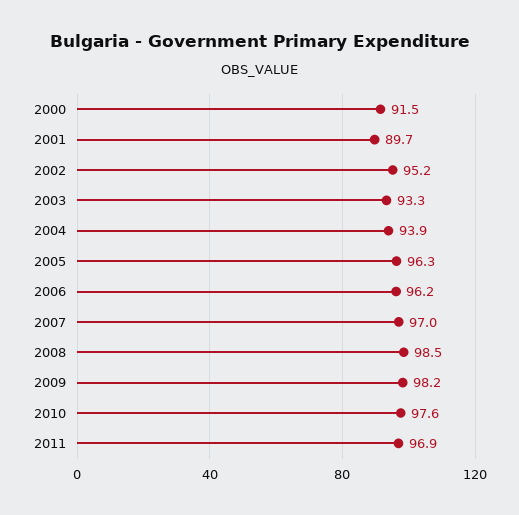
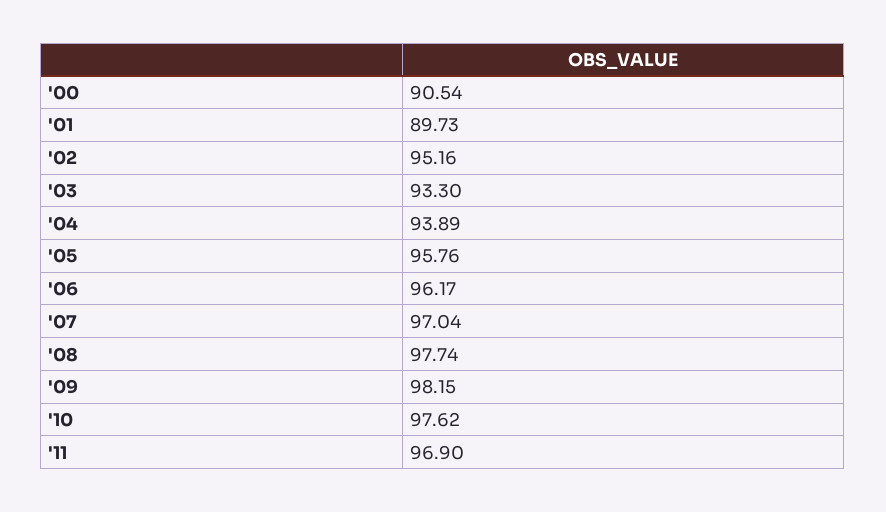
2000: 91.5 -> 90.54
2005: 96.3 -> 95.76
2008: 98.5 -> 97.74

